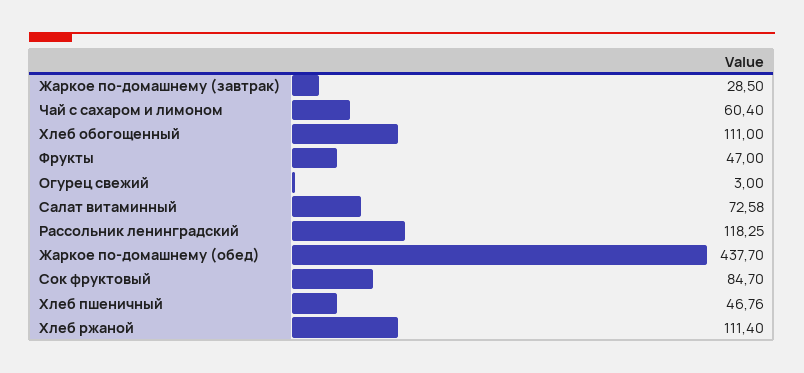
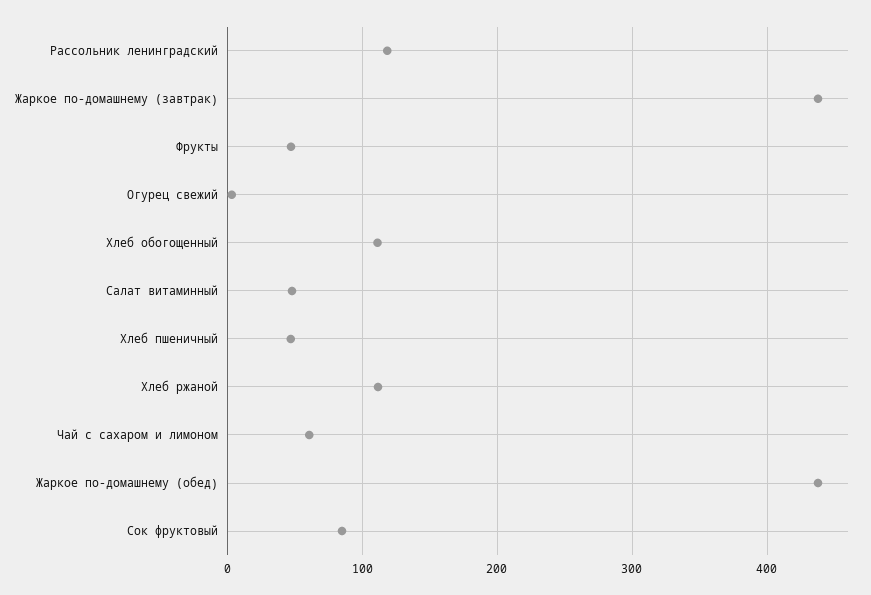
Жаркое по-домашнему (завтрак): 28.5 -> 440
Салат витаминный: 72.58 -> 50

